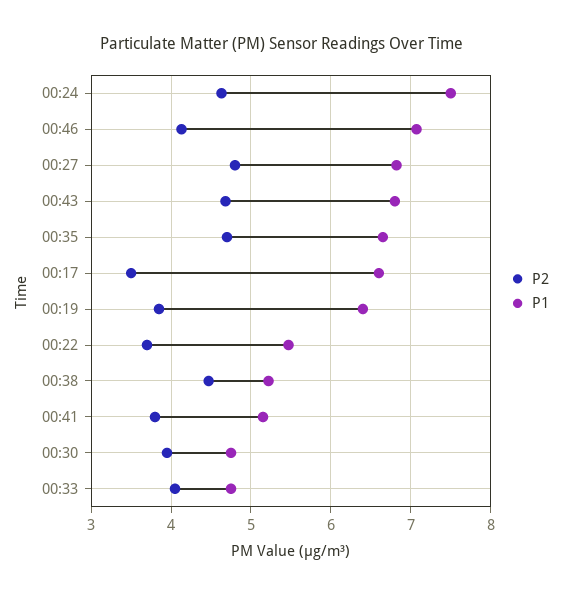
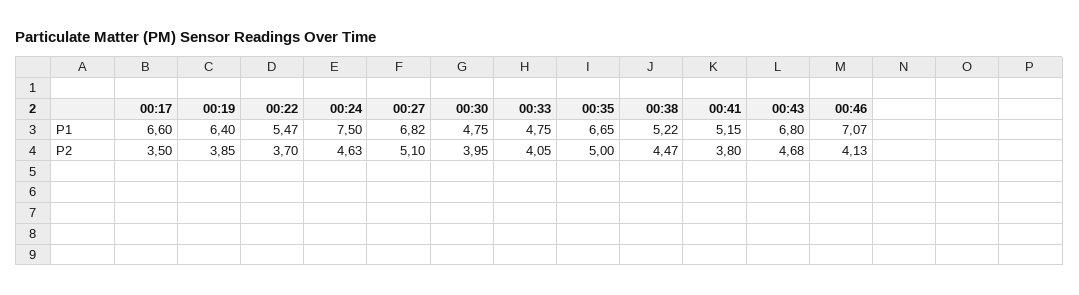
P2, 00:27: 4.8 -> 5.1
P2, 00:35: 4.7 -> 5

